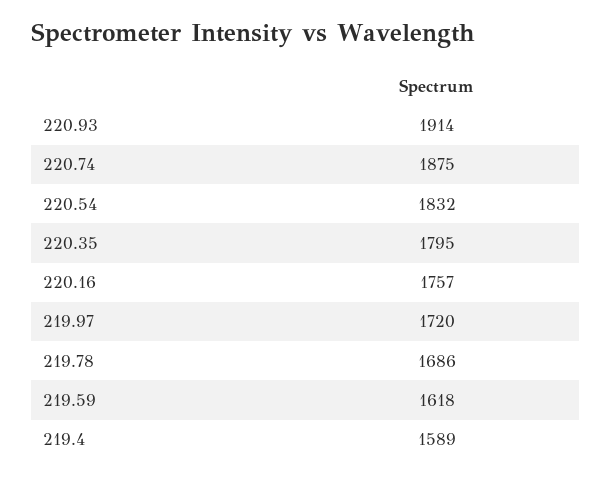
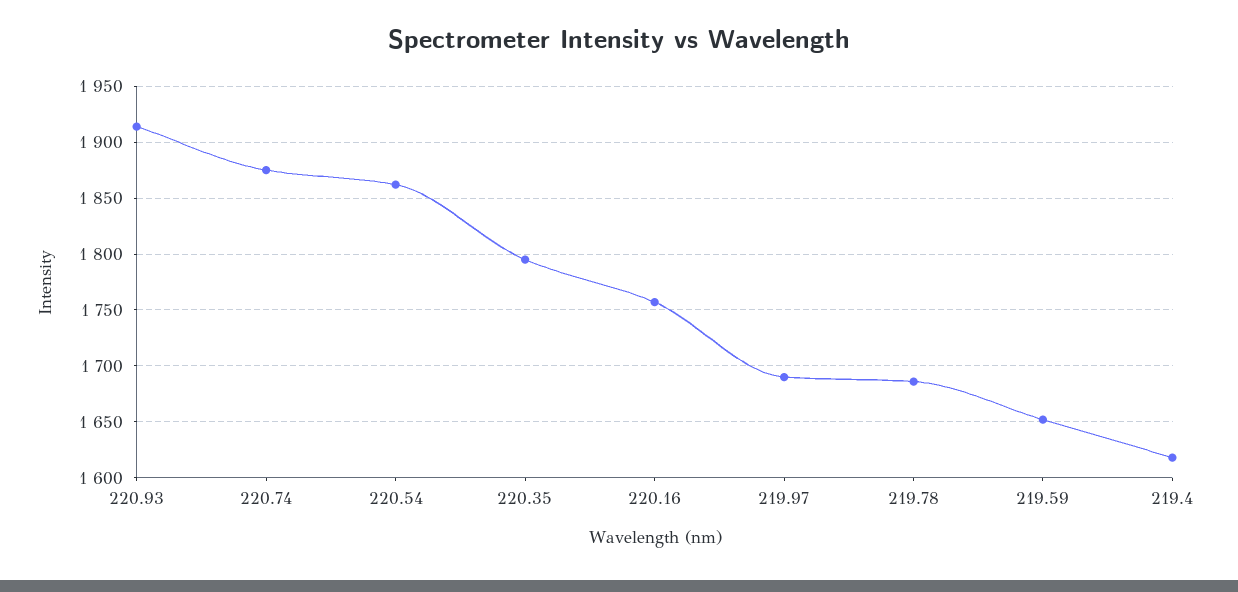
220.54: 1832 -> 1860
219.97: 1720 -> 1690
219.59: 1618 -> 1650
219.4: 1589 -> 1620

